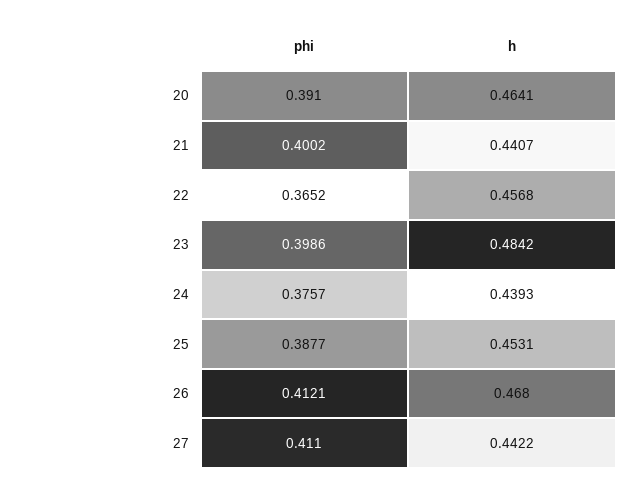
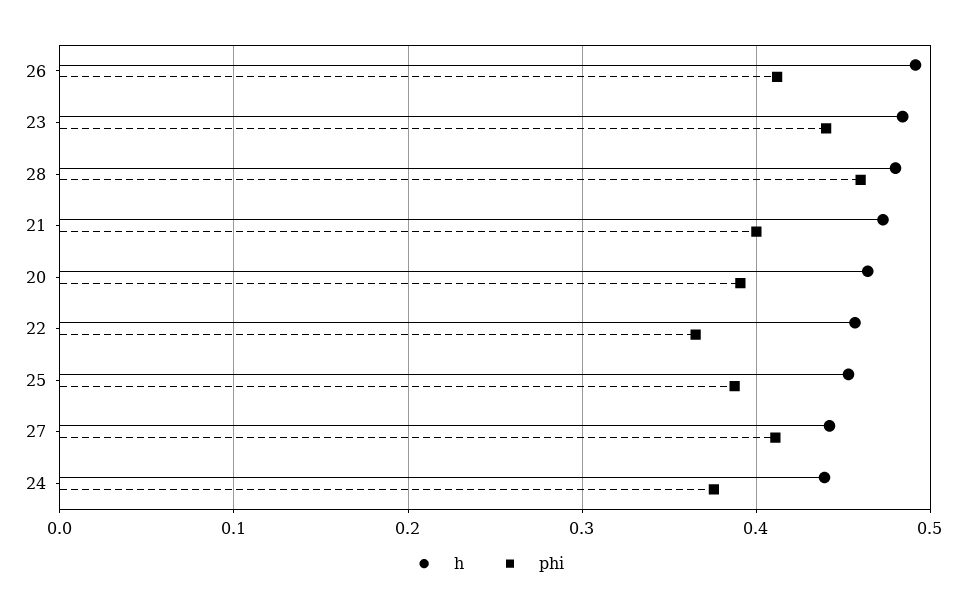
h, 21: 0.4407 -> 0.47
phi, 23: 0.3986 -> 0.44
h, 26: 0.468 -> 0.49
h, 28: none -> 0.48
phi, 28: none -> 0.46

